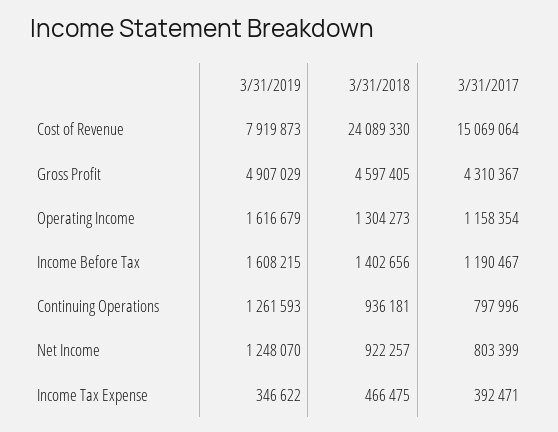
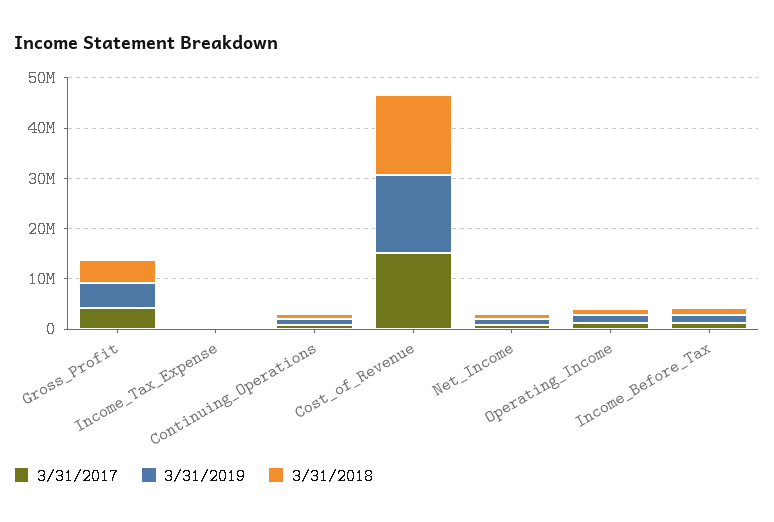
3/31/2019, Cost of Revenue: 7919873 -> 16000000
3/31/2018, Cost of Revenue: 24089330 -> 16000000

